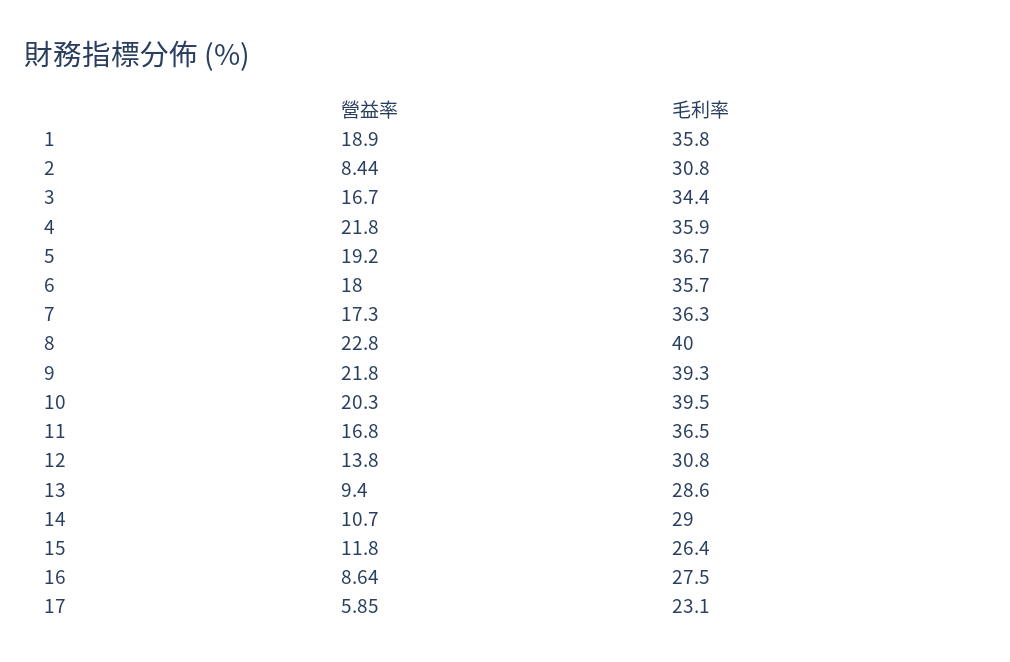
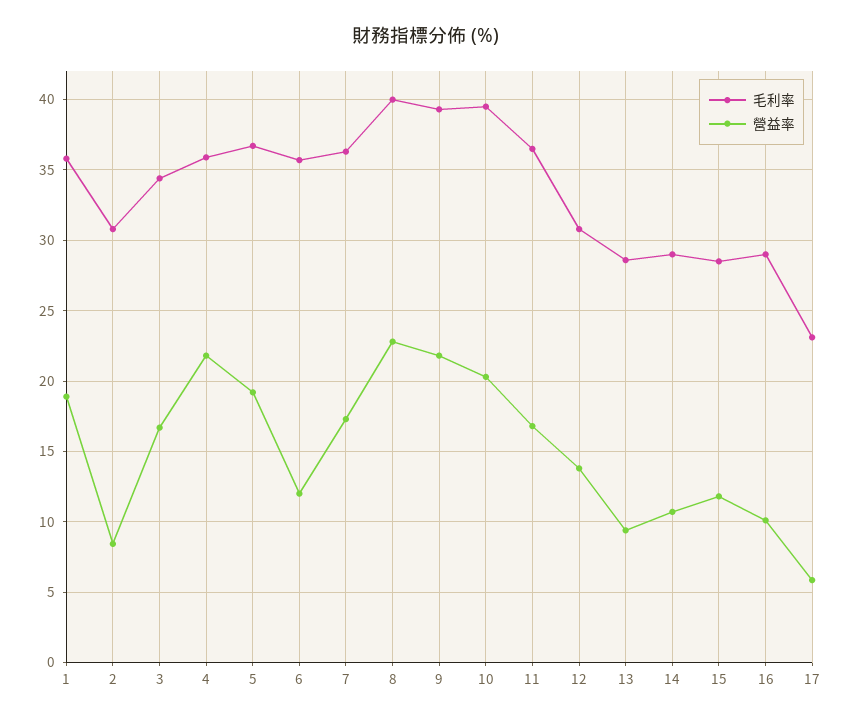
營益率, 6: 18 -> 12
毛利率, 15: 26.4 -> 28.5
營益率, 16: 8.64 -> 10
毛利率, 16: 27.5 -> 29

